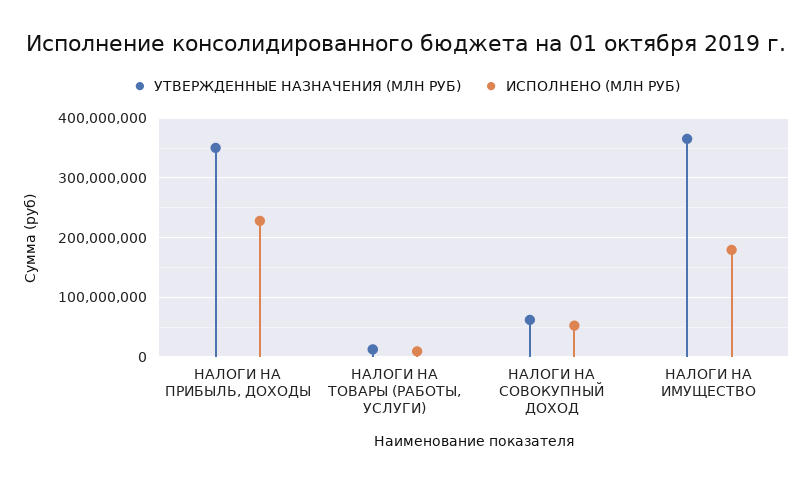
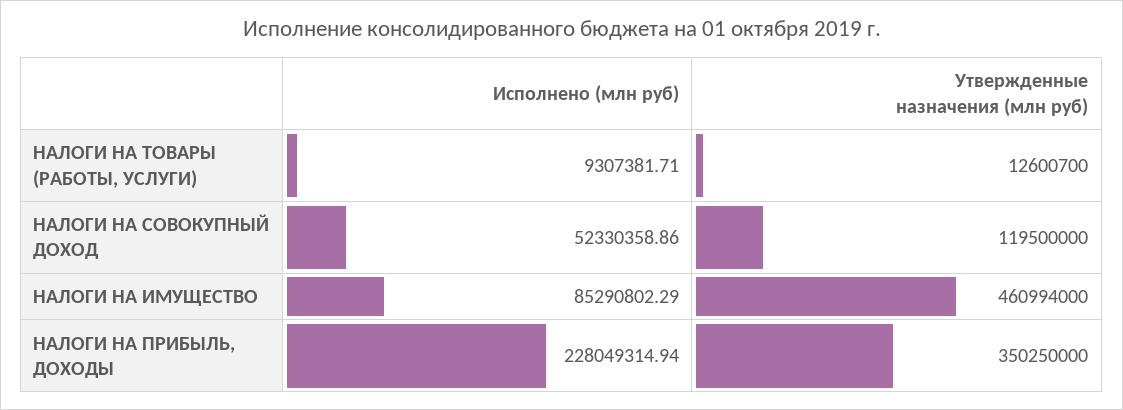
УТВЕРЖДЕННЫЕ НАЗНАЧЕНИЯ (МЛН РУБ), НАЛОГИ НА СОВОКУПНЫЙ ДОХОД: 60000000 -> 119500000
УТВЕРЖДЕННЫЕ НАЗНАЧЕНИЯ (МЛН РУБ), НАЛОГИ НА ИМУЩЕСТВО: 360000000 -> 460994000
ИСПОЛНЕНО (МЛН РУБ), НАЛОГИ НА ИМУЩЕСТВО: 180000000 -> 85290802.29

